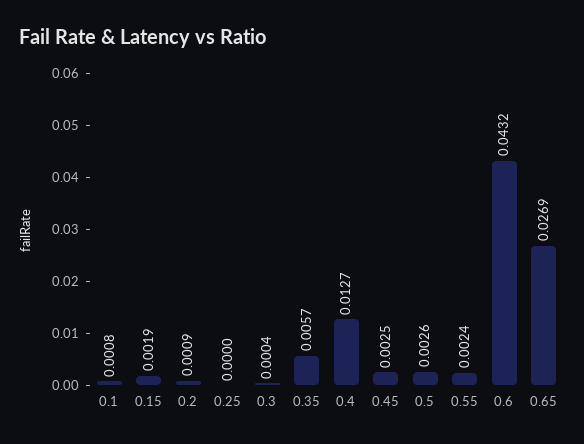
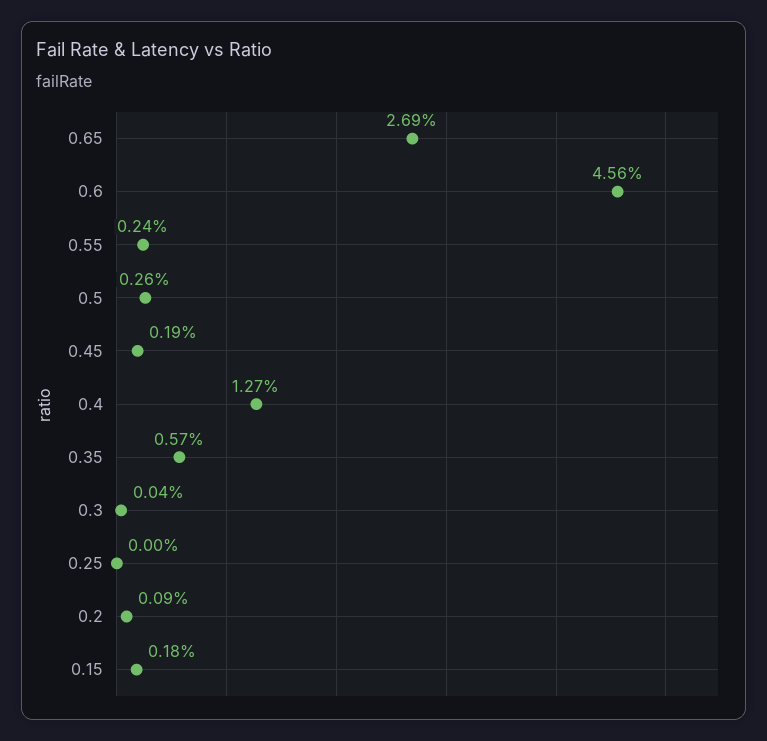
0.1: 0.0008 -> none
0.15: 0.0019 -> 0.0018
0.45: 0.0025 -> 0.0019
0.6: 0.0432 -> 0.0456

